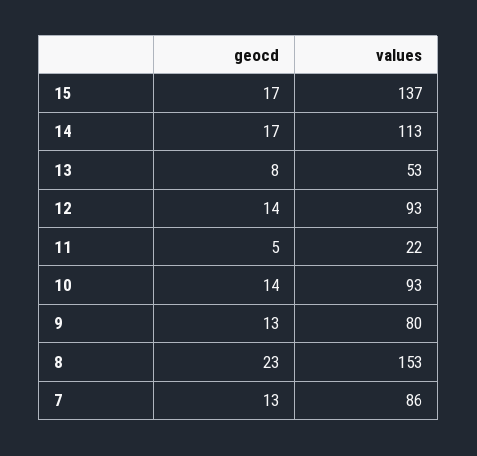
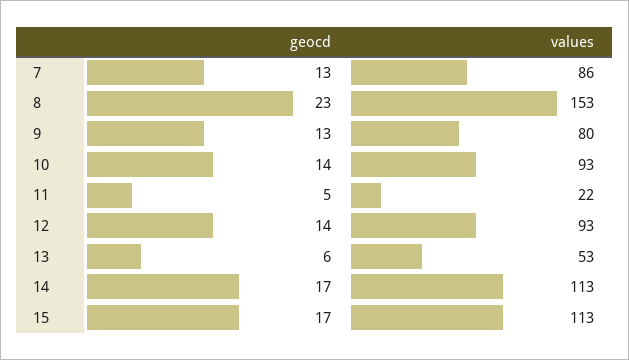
values, 15: 137 -> 113
geocd, 13: 8 -> 6

